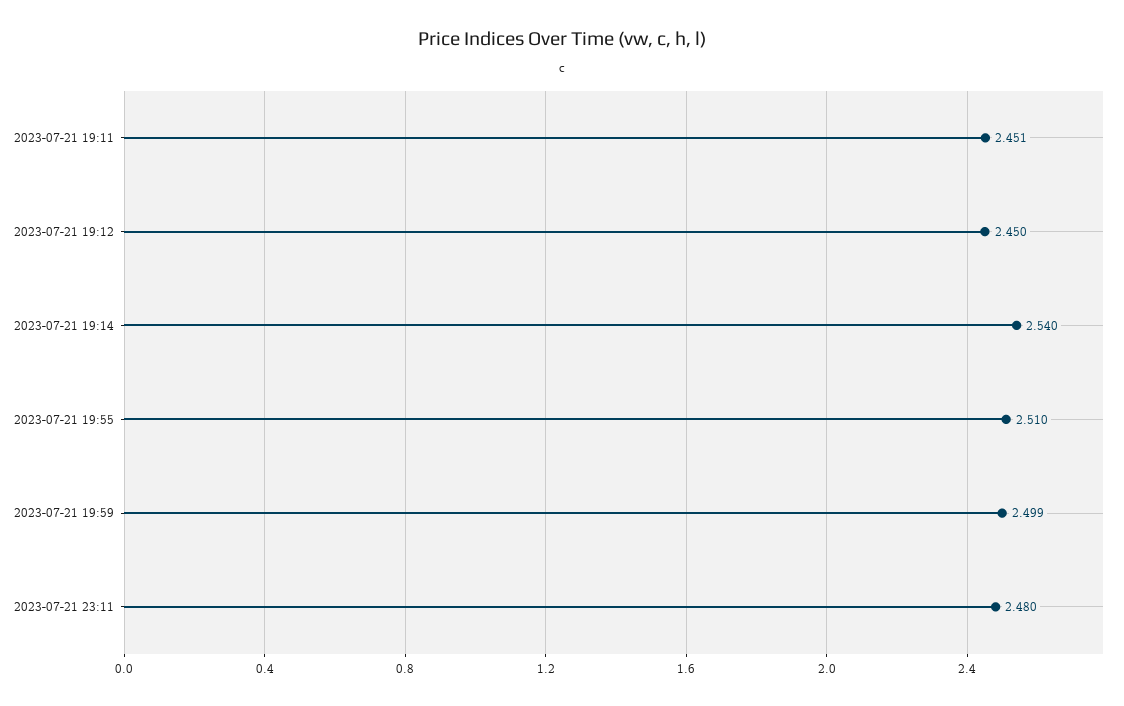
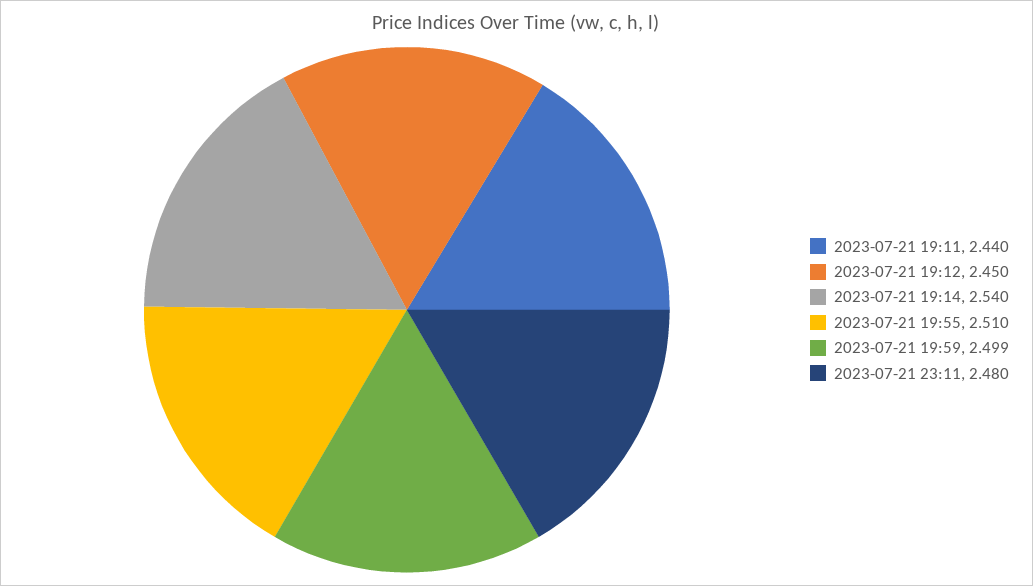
2023-07-21 19:11: 2.451 -> 2.44

